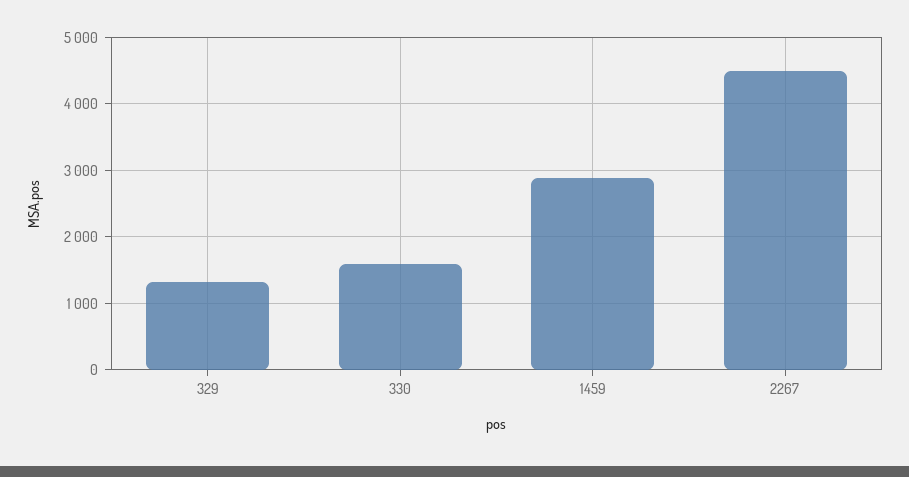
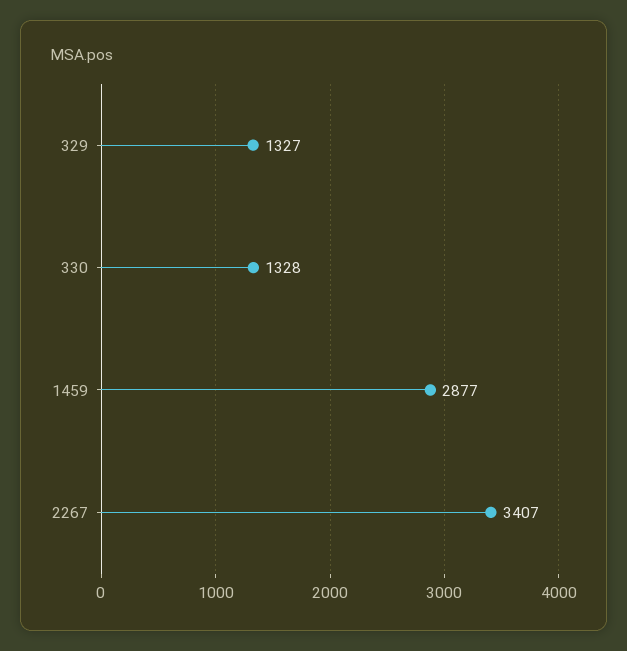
330: 1600 -> 1328
2267: 4500 -> 3407

